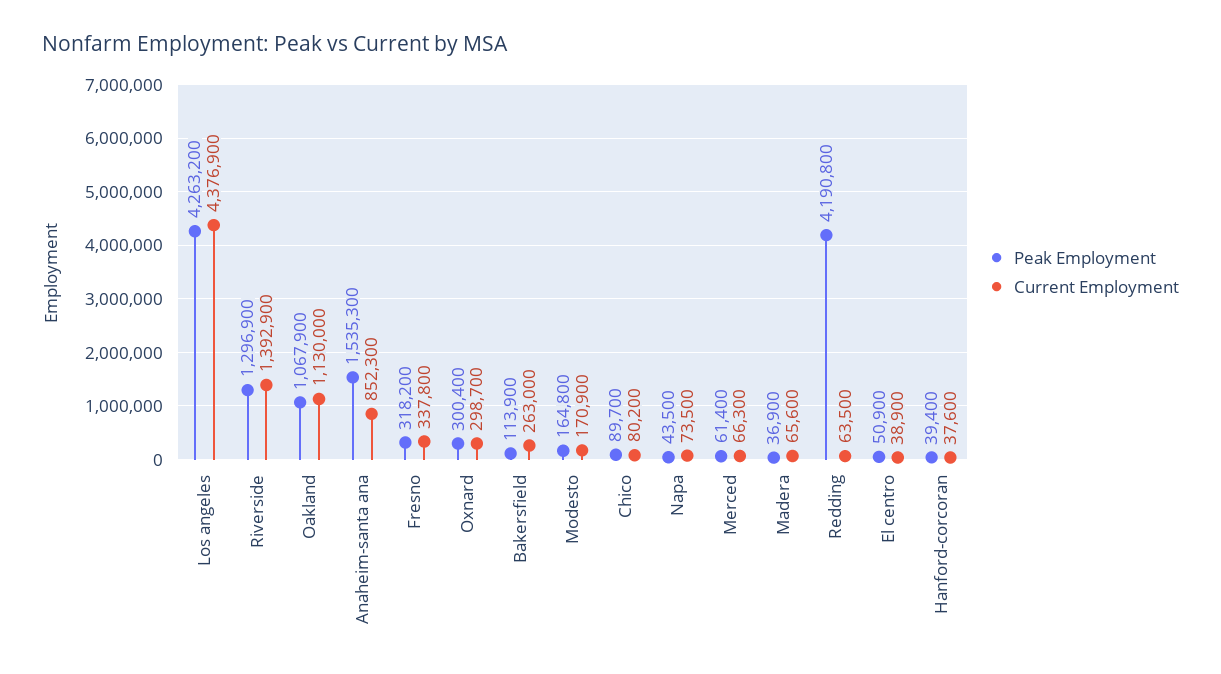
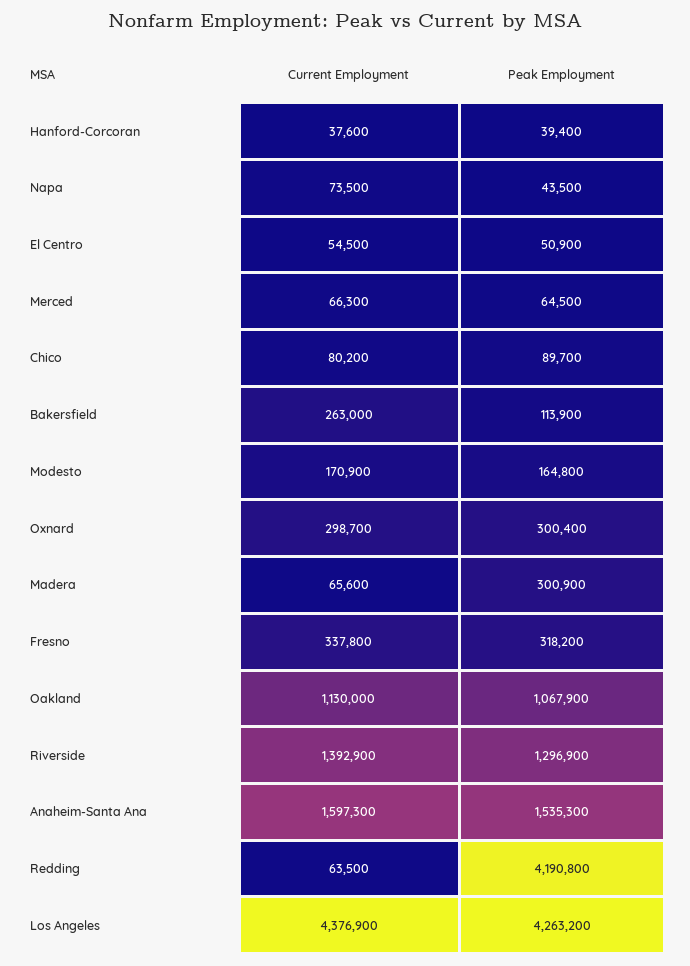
Current Employment, Anaheim-santa ana: 852300 -> 1597300
Peak Employment, Merced: 61400 -> 64500
Peak Employment, Madera: 36900 -> 300900
Current Employment, El centro: 38900 -> 54500

